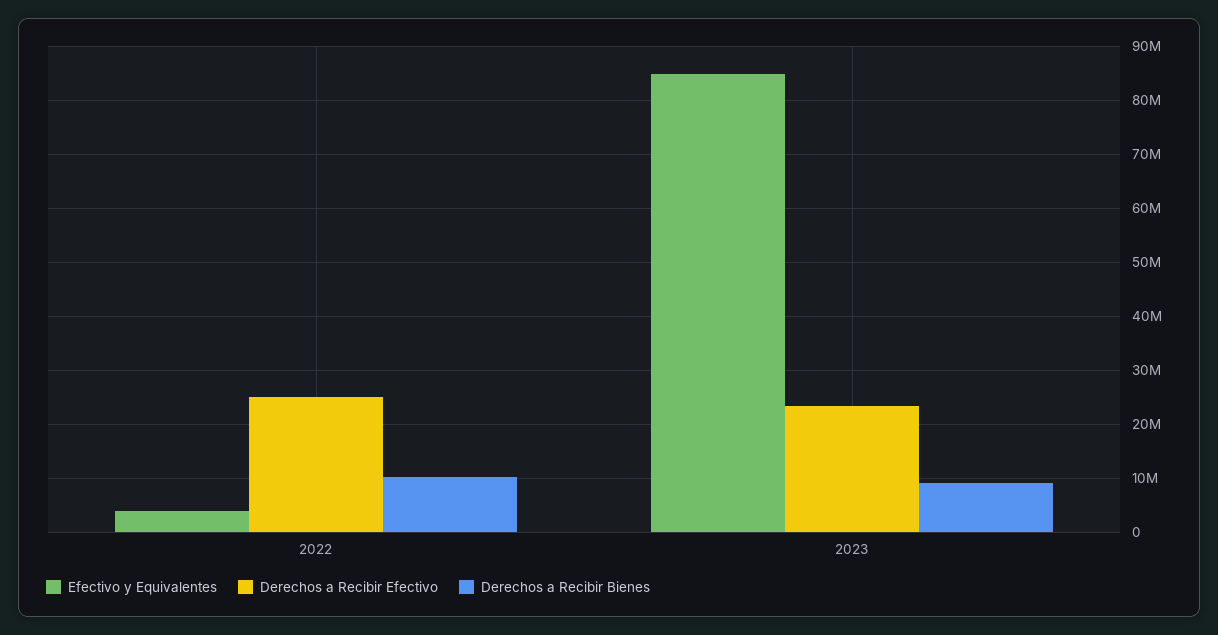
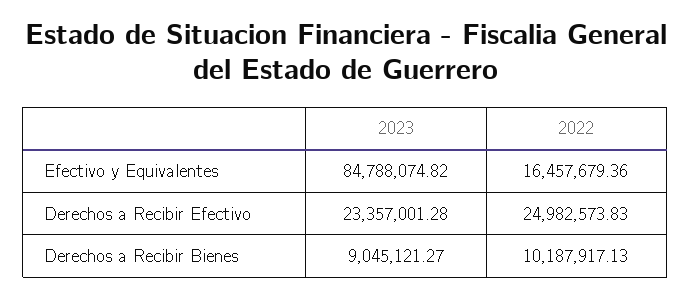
Efectivo y Equivalentes, 2022: 4000000 -> 16457679.36

